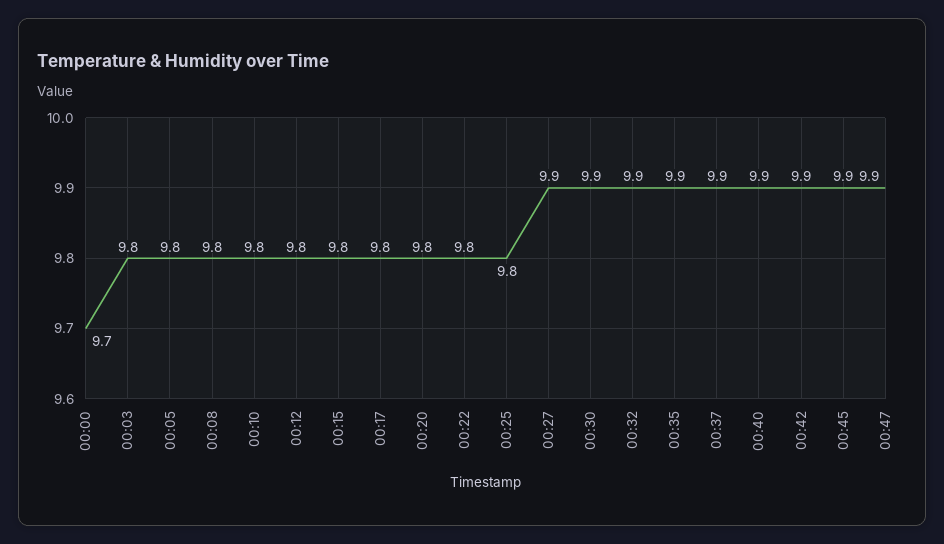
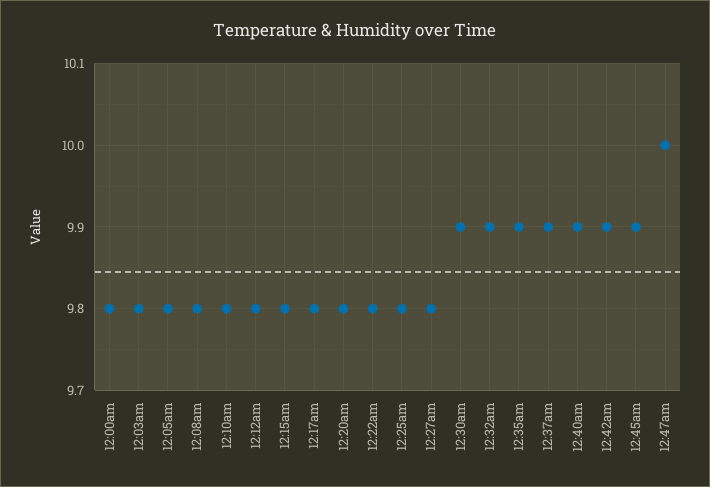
00:00: 9.7 -> 9.8
00:27: 9.9 -> 9.8
00:47: 9.9 -> 10

